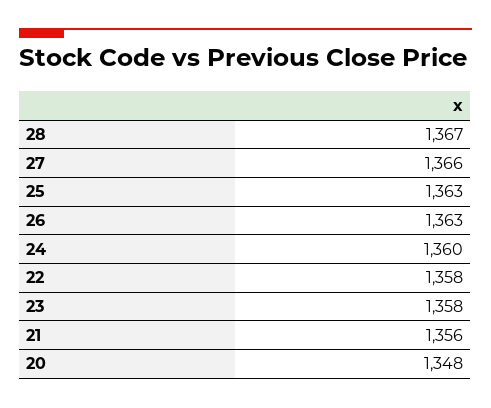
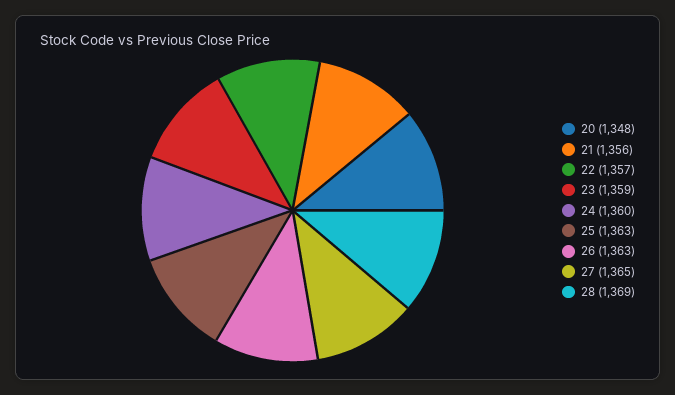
28: 1367 -> 1369
27: 1366 -> 1365
22: 1358 -> 1357
23: 1358 -> 1359

